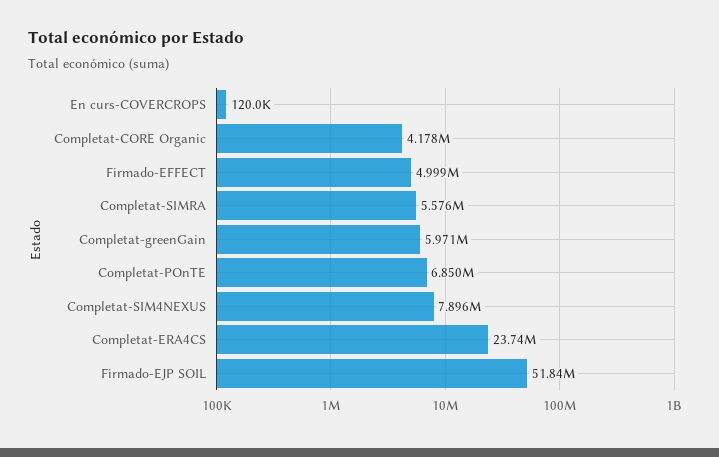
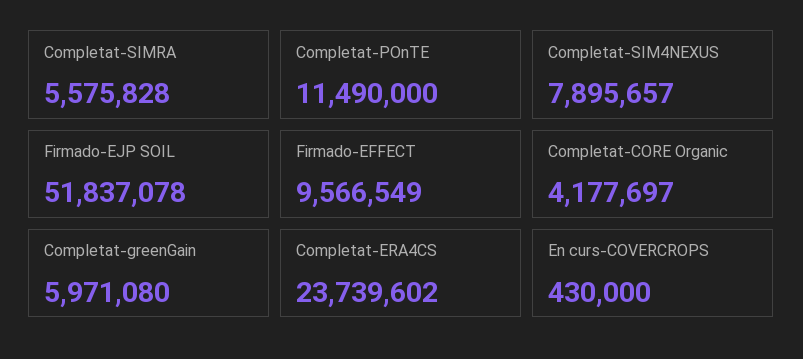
En curs-COVERCROPS: 120000 -> 430000
Firmado-EFFECT: 4999000 -> 9566549
Completat-POnTE: 6850000 -> 11490000

